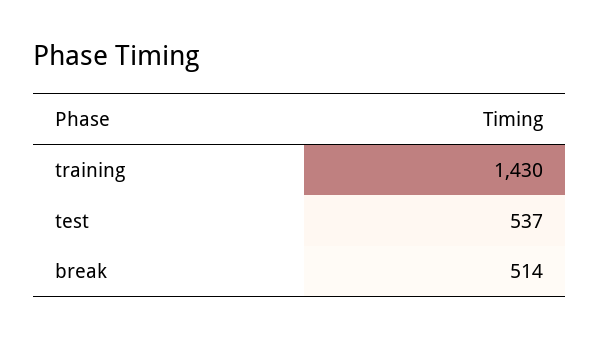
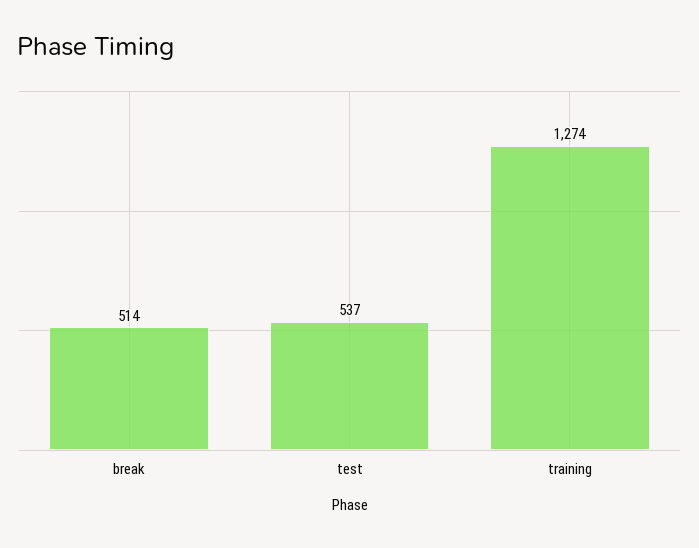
training: 1430 -> 1274

